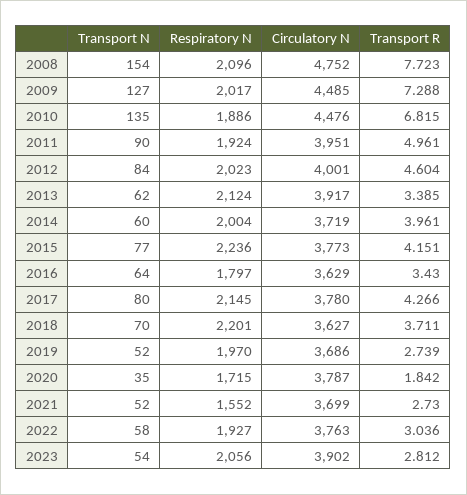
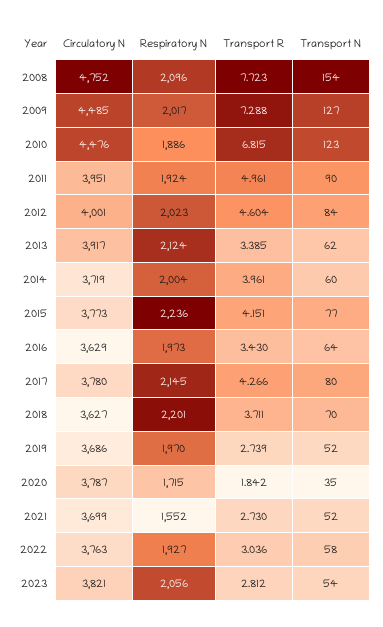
Transport N, 2010: 135 -> 123
Respiratory N, 2016: 1797 -> 1973
Circulatory N, 2023: 3902 -> 3821

